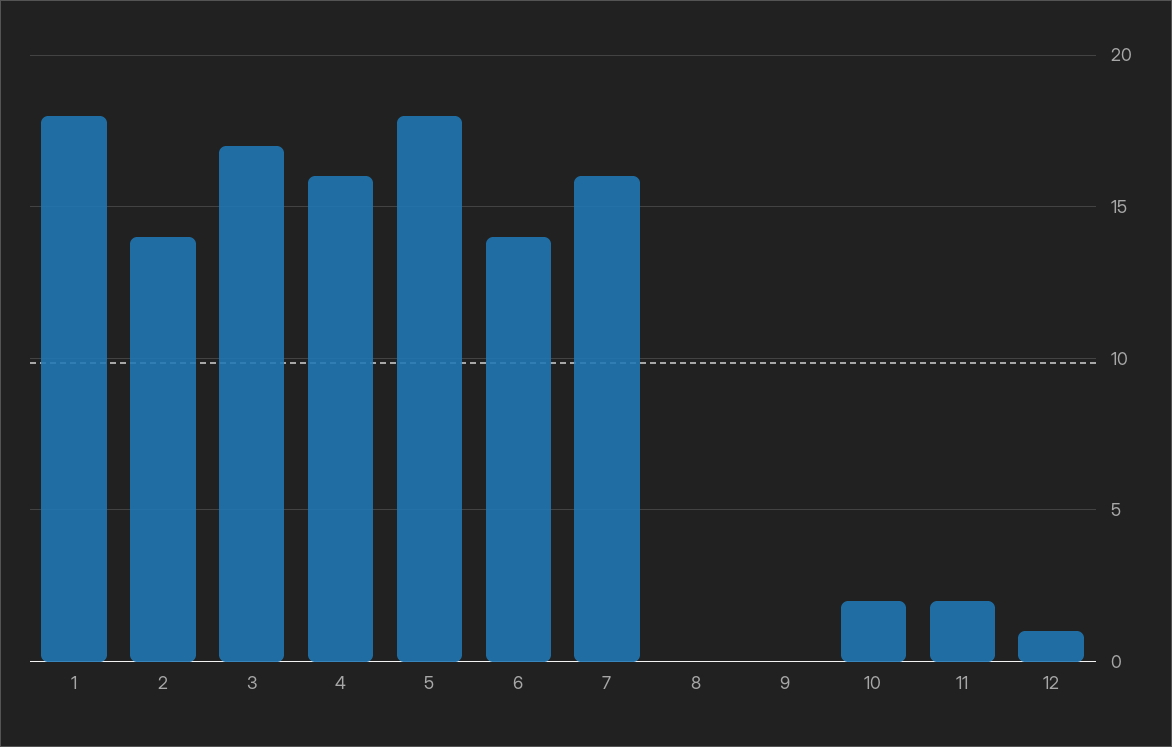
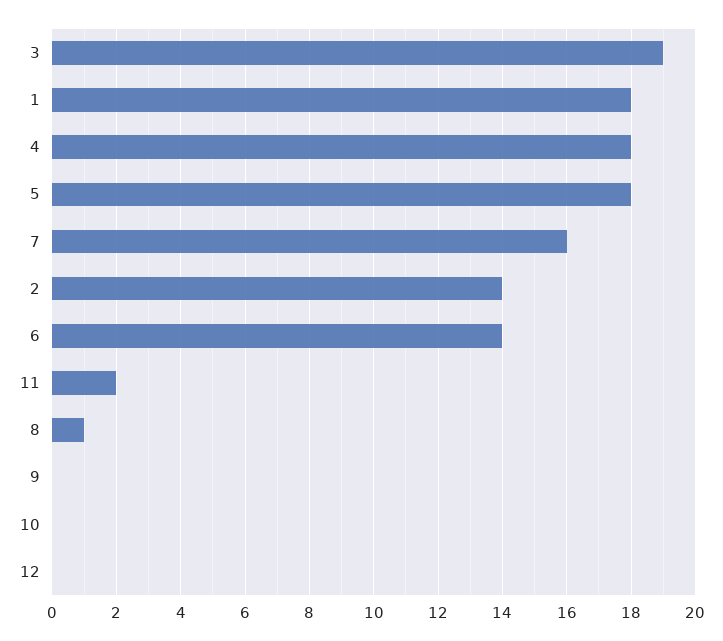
3: 17 -> 19
4: 16 -> 18
8: 0 -> 1
10: 2 -> 0
12: 1 -> 0

